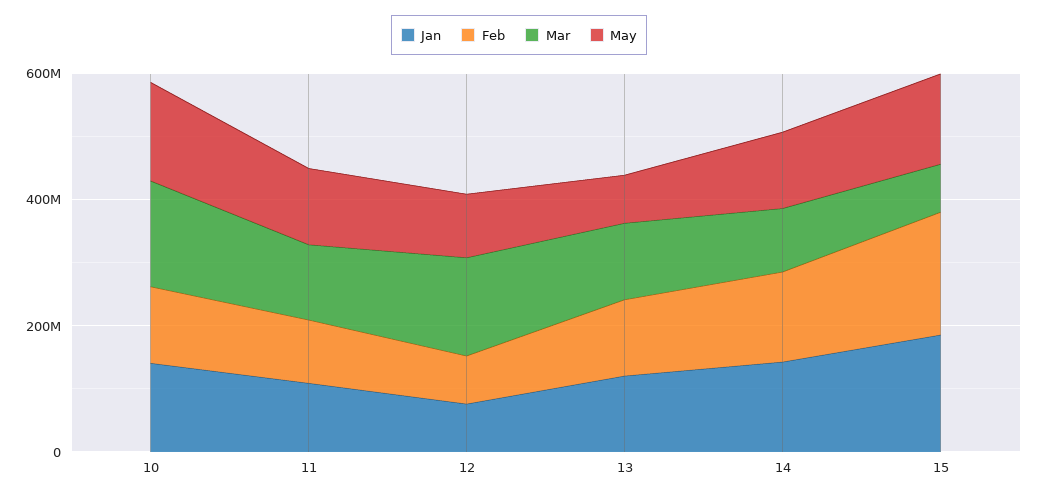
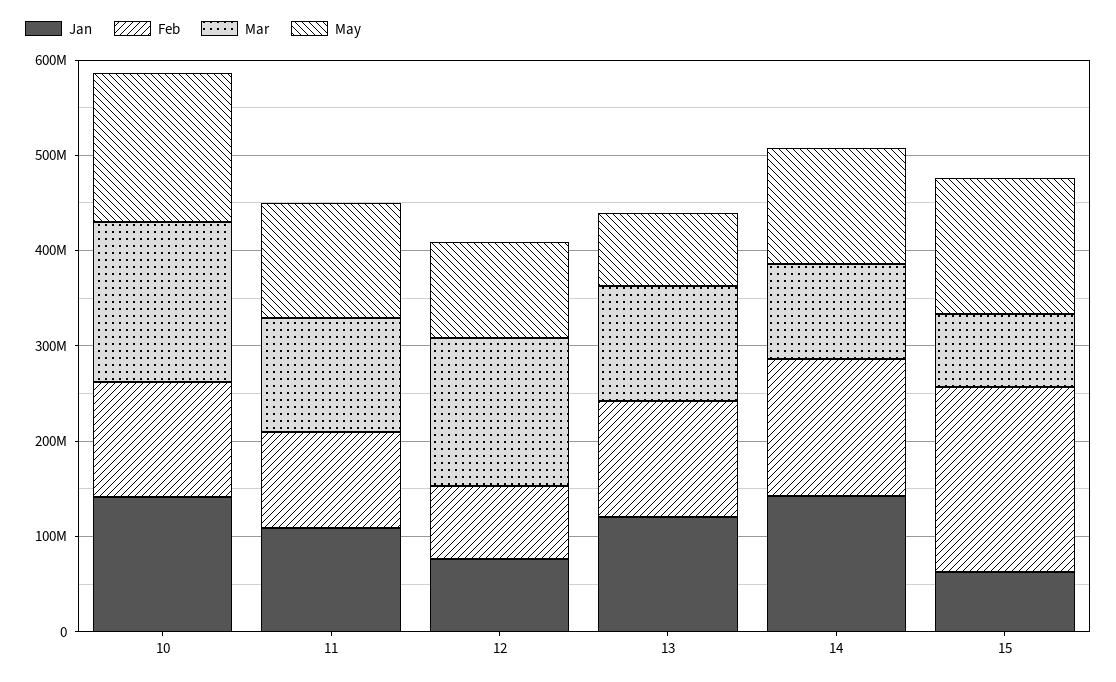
Jan, 15: 200000000 -> 60000000

